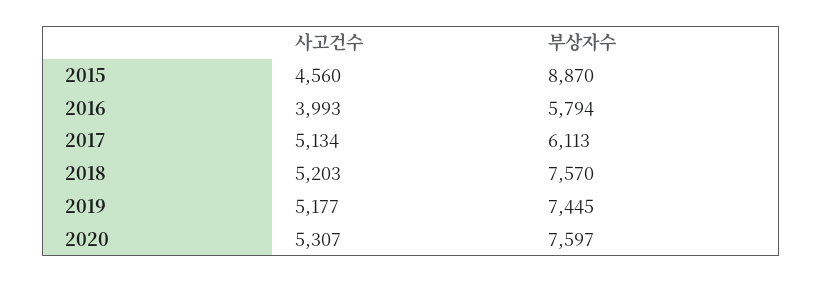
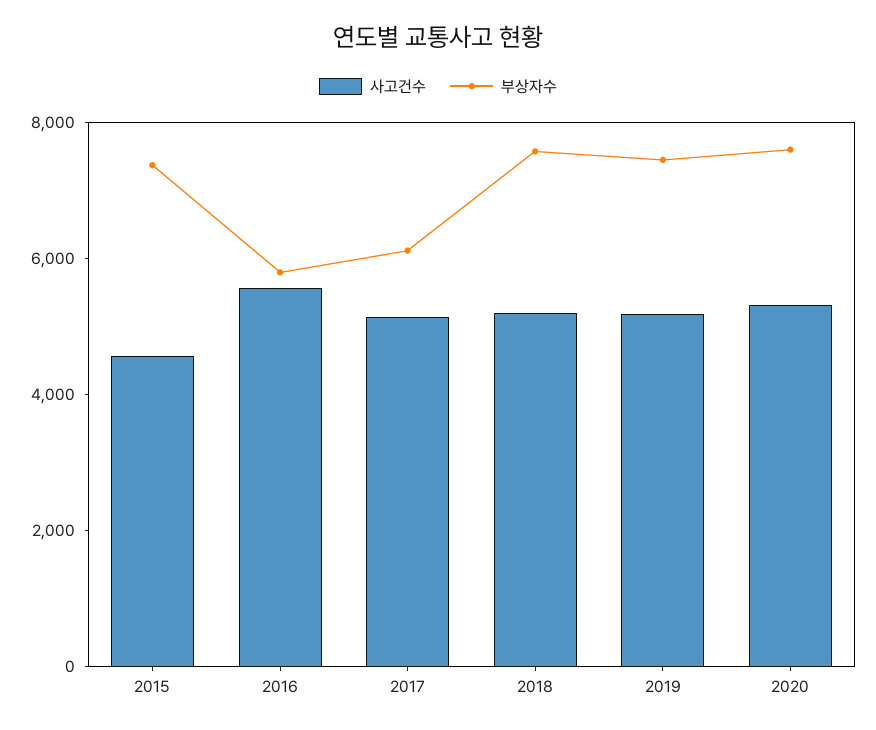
부상자수, 2015: 8870 -> 7500
사고건수, 2016: 3993 -> 5500

